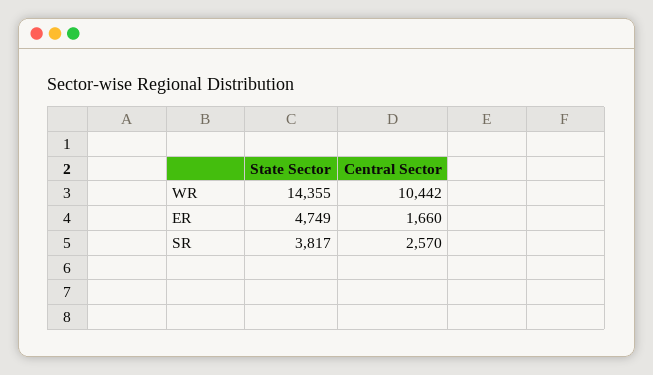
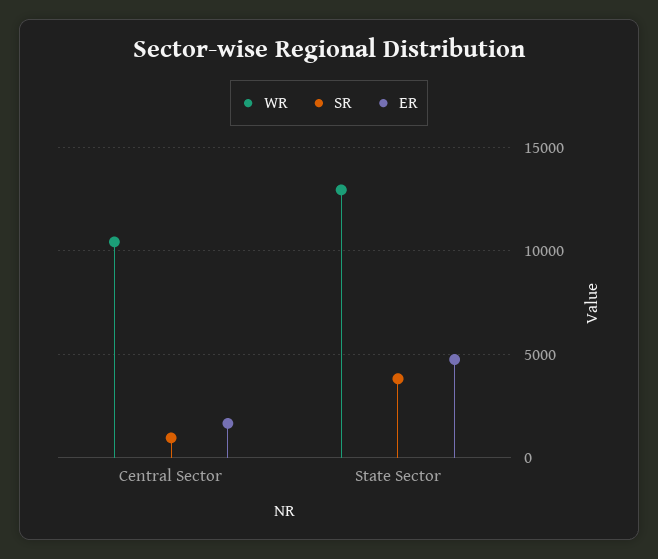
WR, State Sector: 14355 -> 13000
SR, Central Sector: 2570 -> 1000

